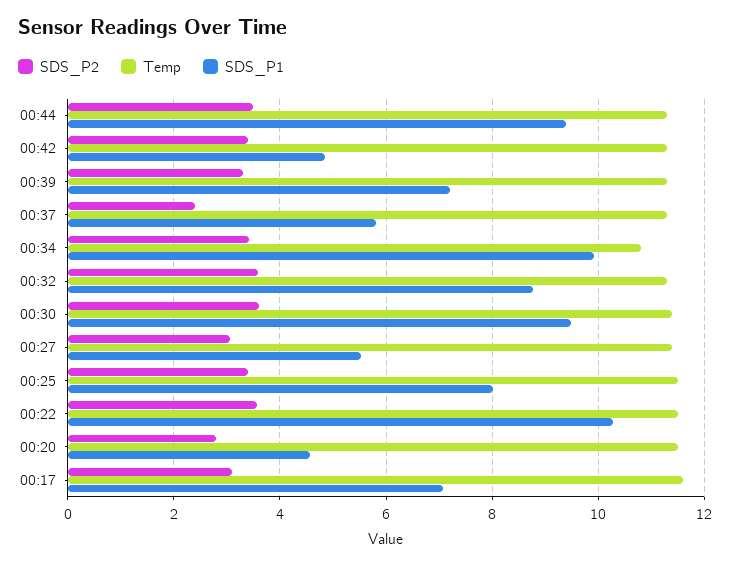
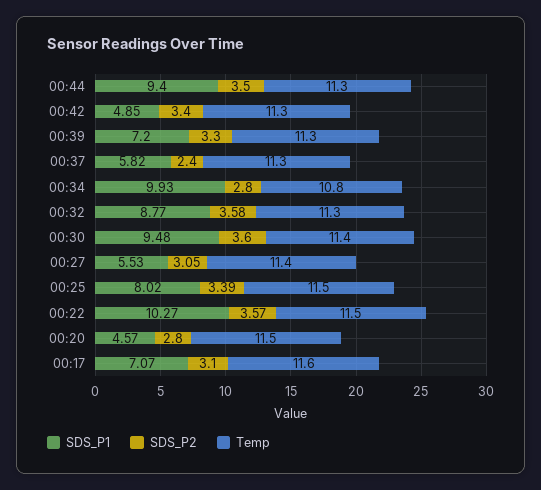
SDS_P2, 00:34: 3.4 -> 2.8

